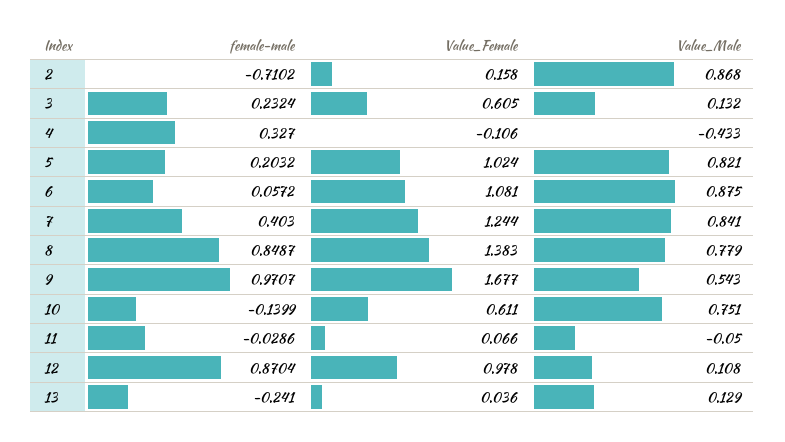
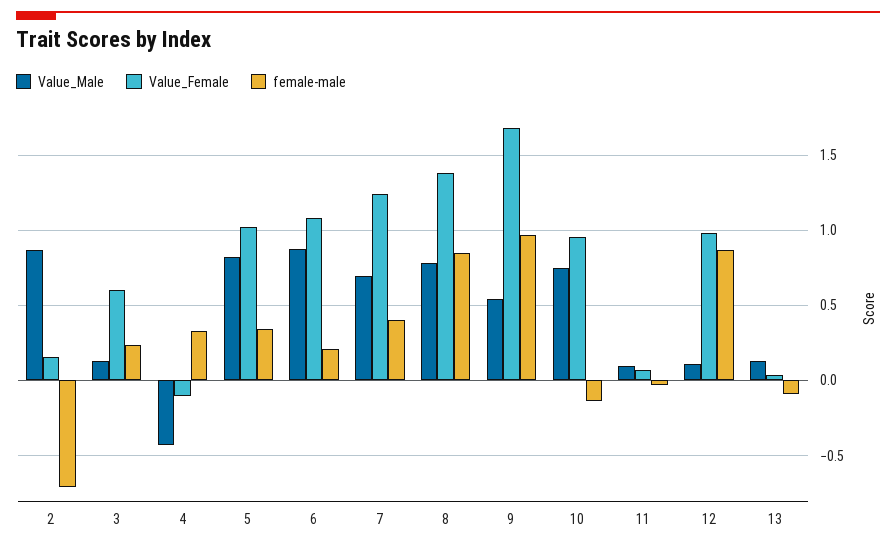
female-male, 5: 0.2032 -> 0.35
female-male, 6: 0.0572 -> 0.2
Value_Male, 7: 0.841 -> 0.7
Value_Female, 10: 0.611 -> 0.95
Value_Male, 11: -0.05 -> 0.1
female-male, 13: -0.241 -> -0.1

